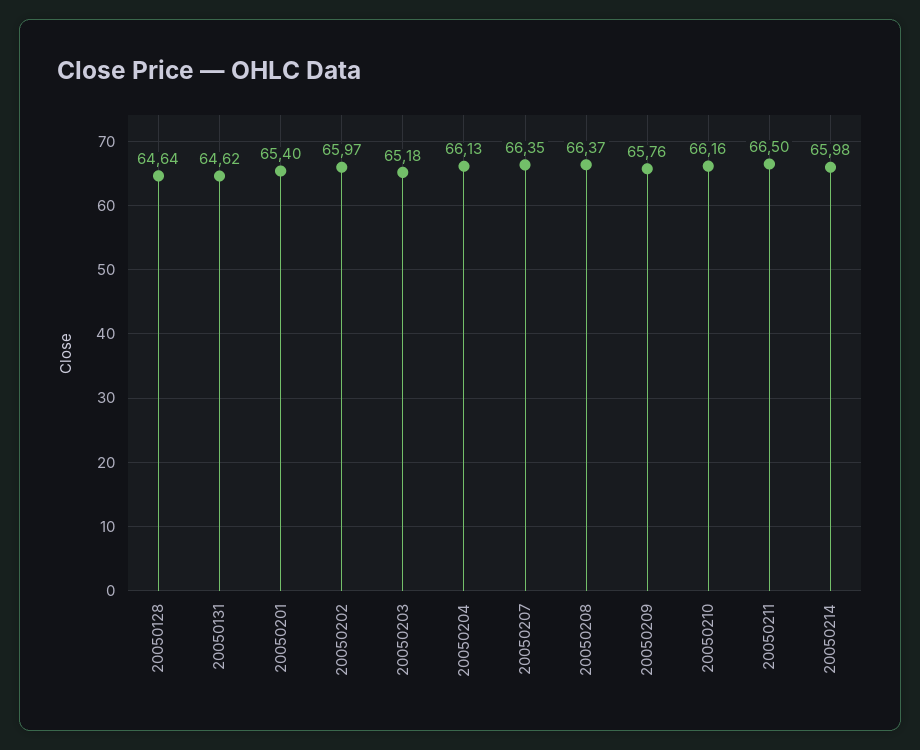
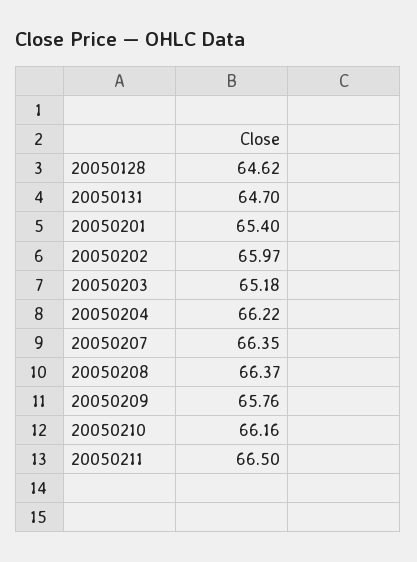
20050128: 64.64 -> 64.62
20050131: 64.62 -> 64.7
20050204: 66.13 -> 66.22
20050214: 65.98 -> none

